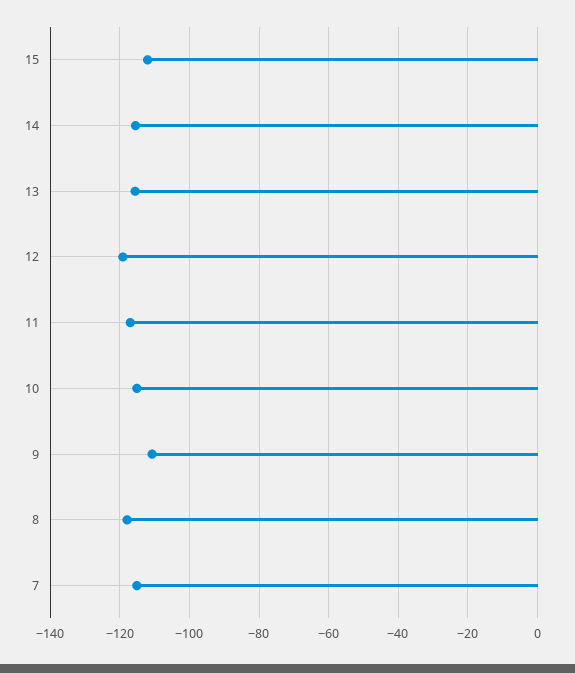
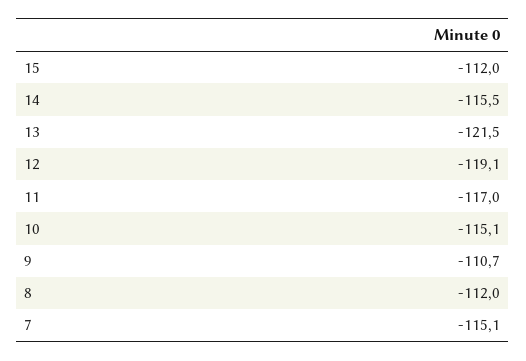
13: -116 -> -121.5
8: -118 -> -112

